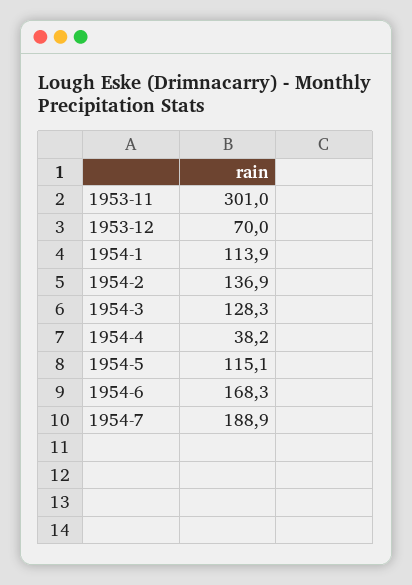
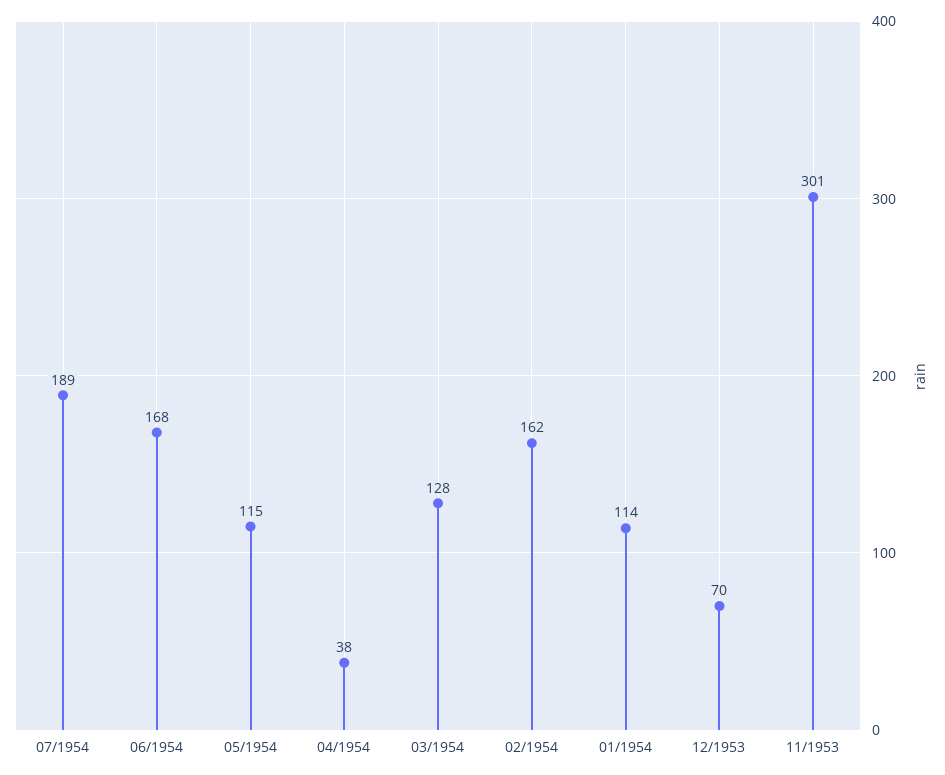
1954-2: 136.9 -> 162

